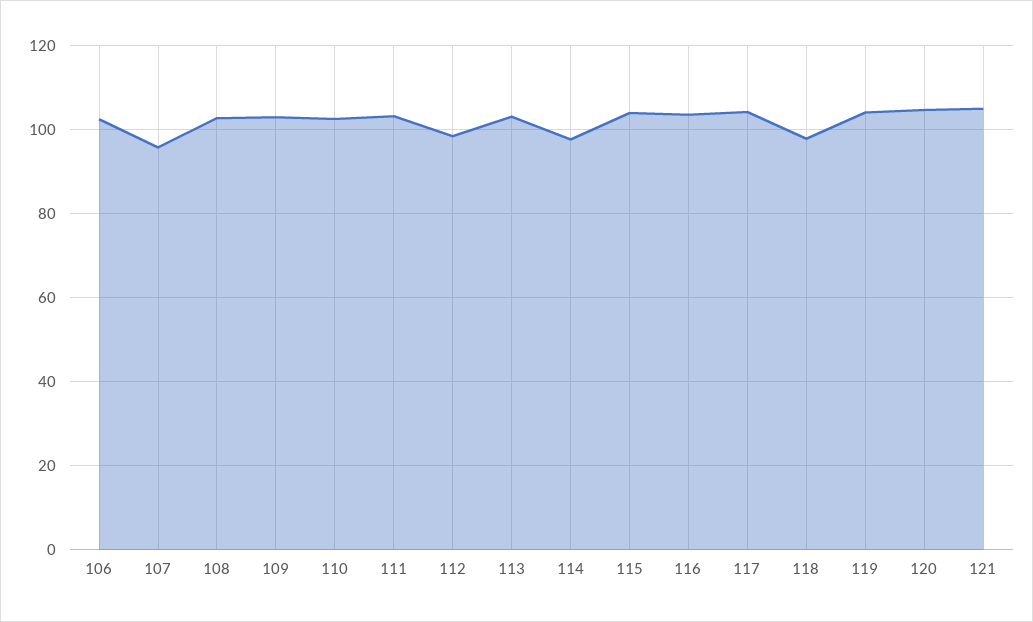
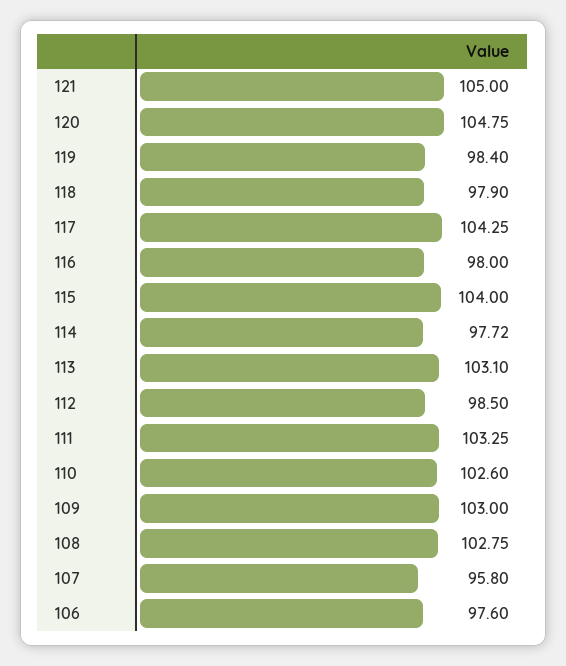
106: 102 -> 97.6
116: 104 -> 98
119: 104 -> 98.4

